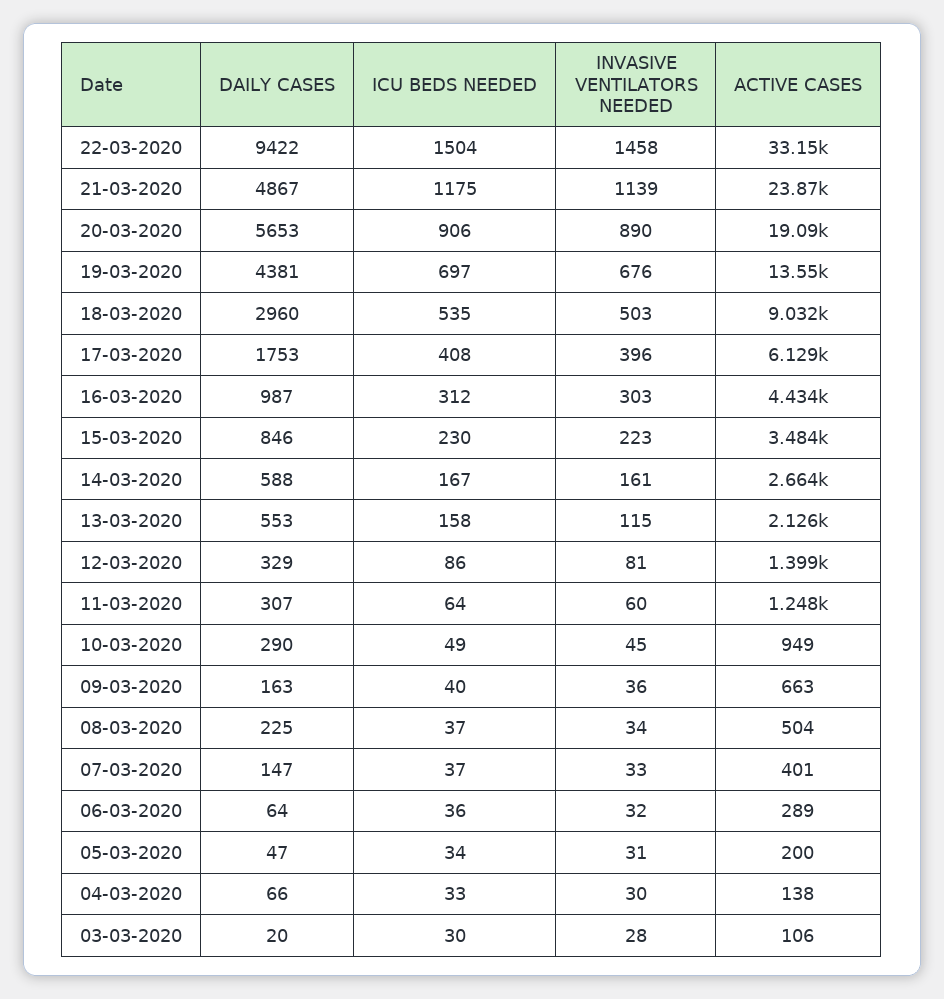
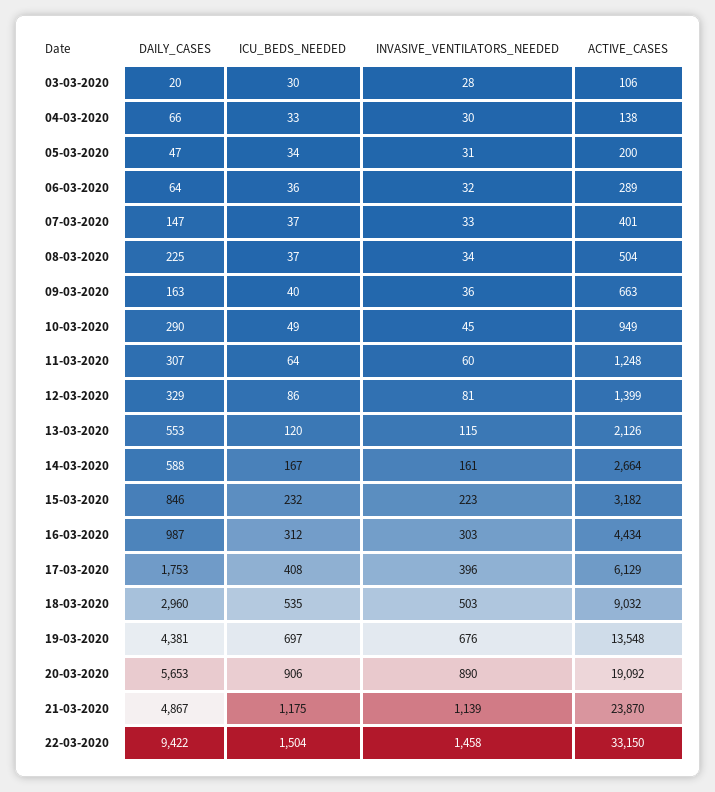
ICU BEDS NEEDED, 15-03-2020: 230 -> 232
ACTIVE CASES, 15-03-2020: 3484 -> 3182
ICU BEDS NEEDED, 13-03-2020: 158 -> 120

